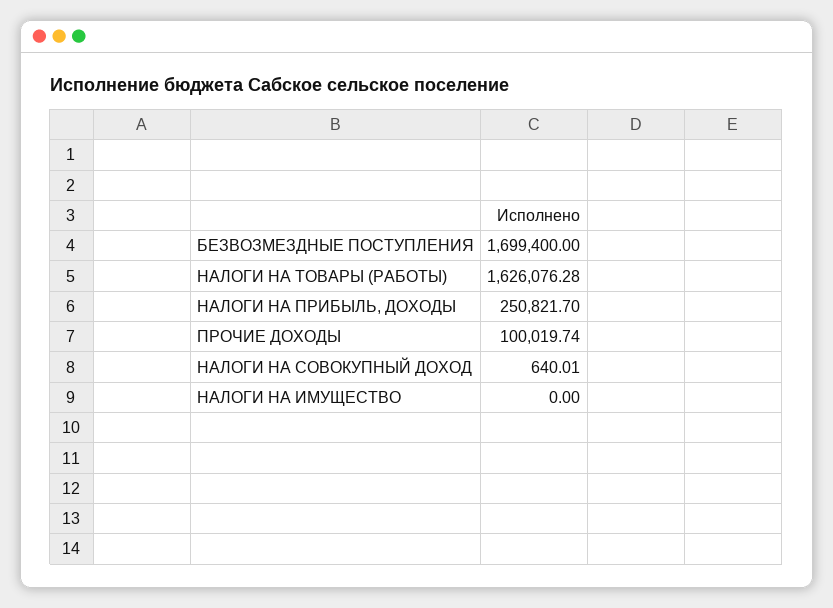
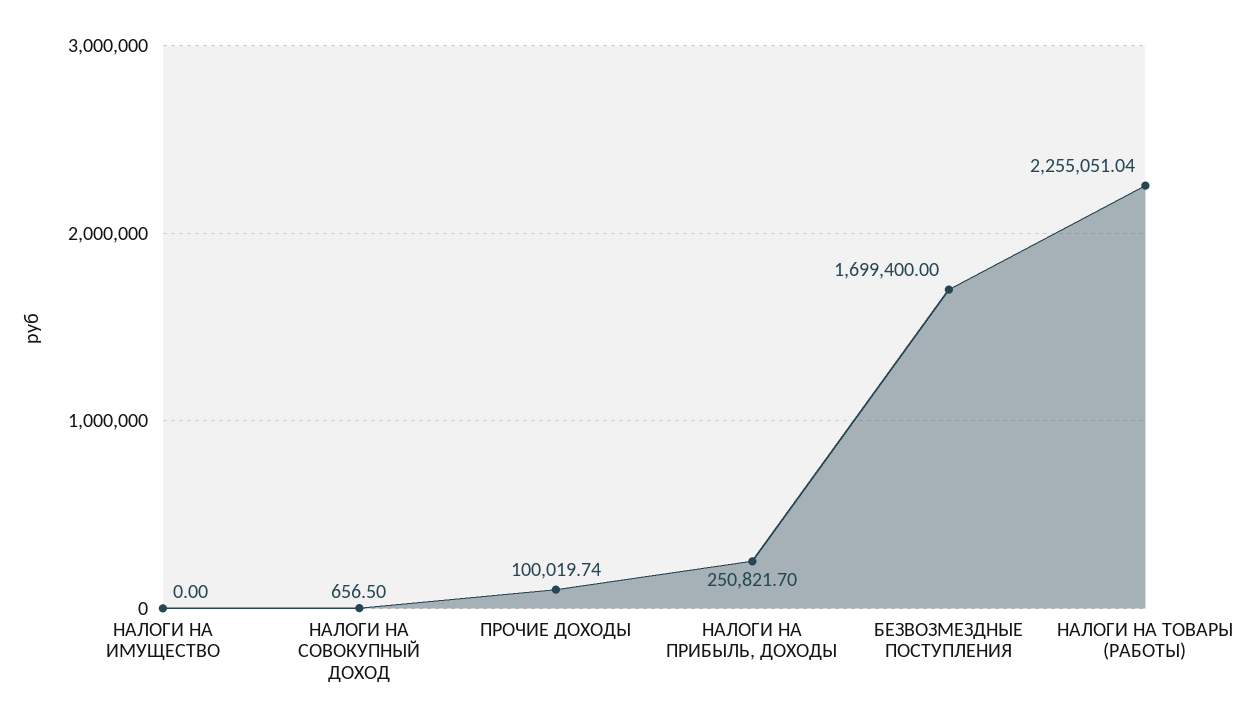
НАЛОГИ НА ТОВАРЫ (РАБОТЫ): 1626076.28 -> 2255051.04
НАЛОГИ НА СОВОКУПНЫЙ ДОХОД: 640.01 -> 656.5

